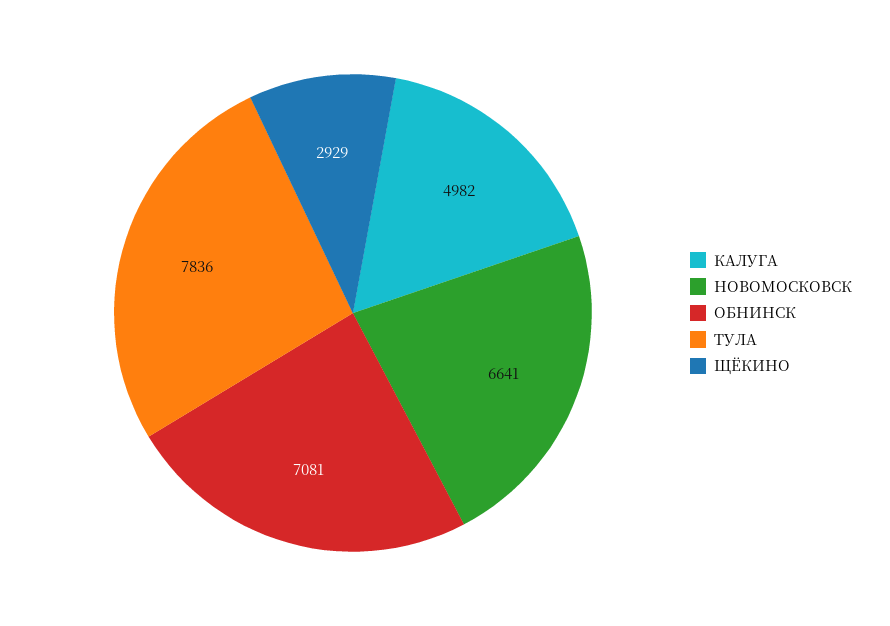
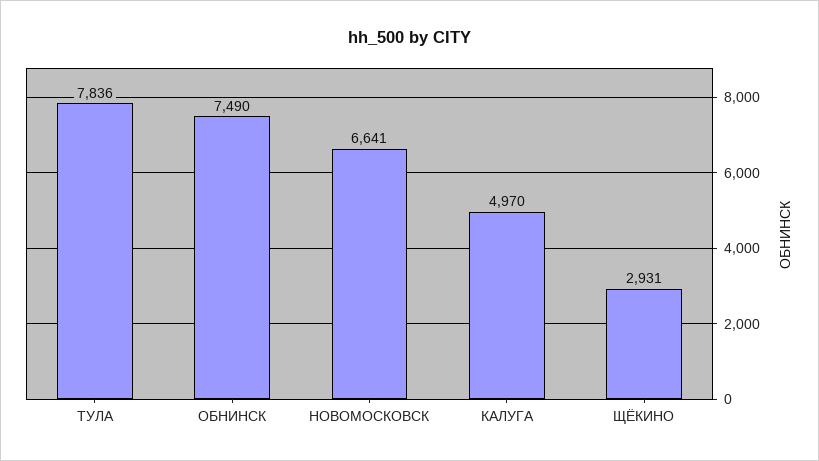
КАЛУГА: 4982 -> 4970
ОБНИНСК: 7081 -> 7490
ЩЁКИНО: 2929 -> 2931

